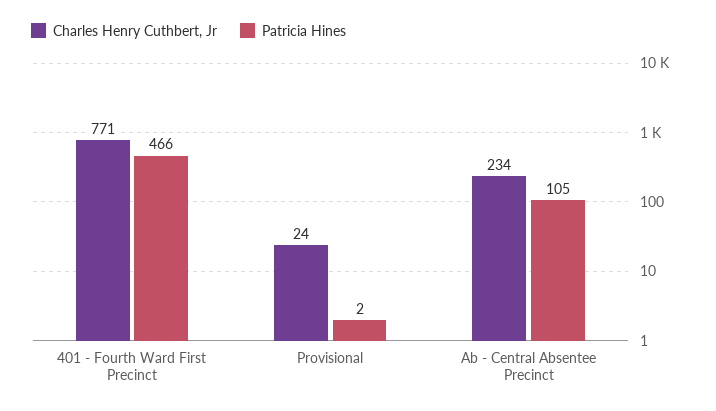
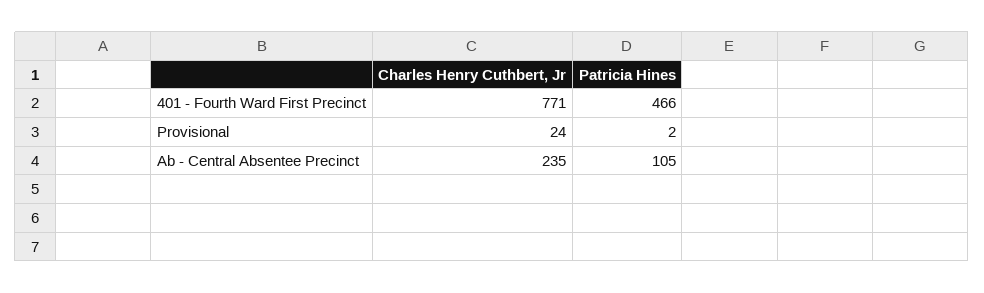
Charles Henry Cuthbert, Jr, Ab - Central Absentee Precinct: 234 -> 235

